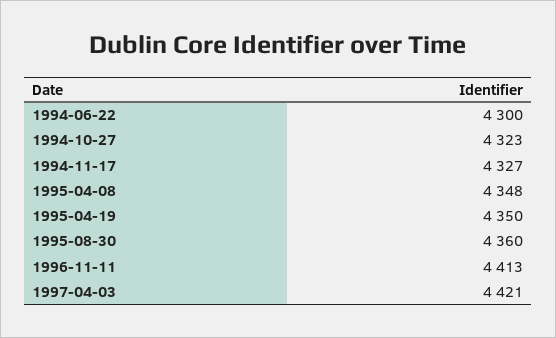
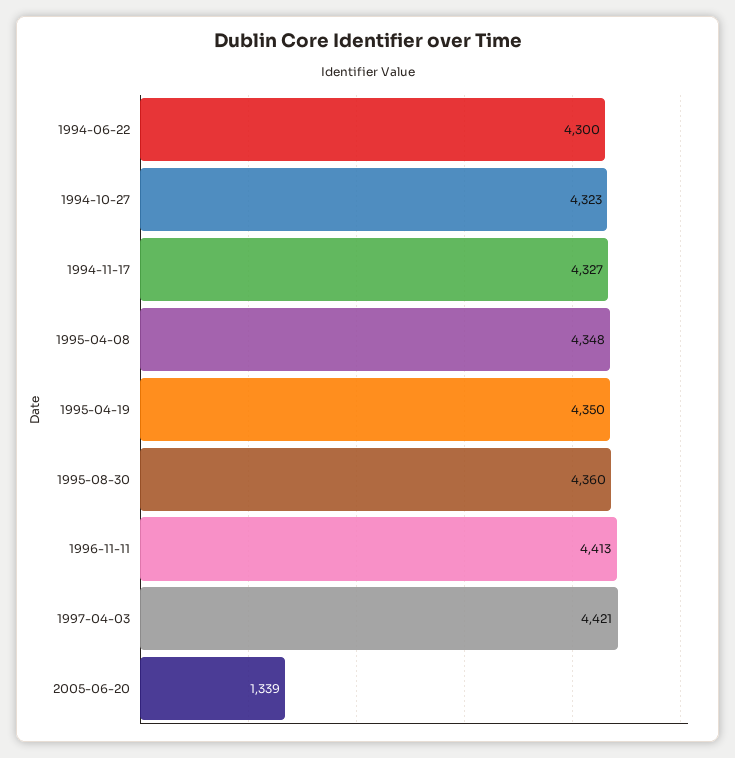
2005-06-20: none -> 1339

